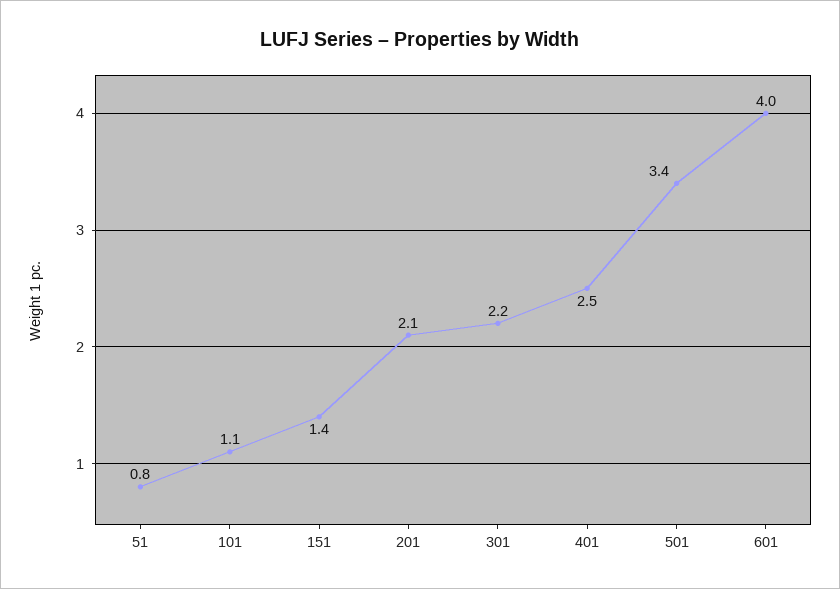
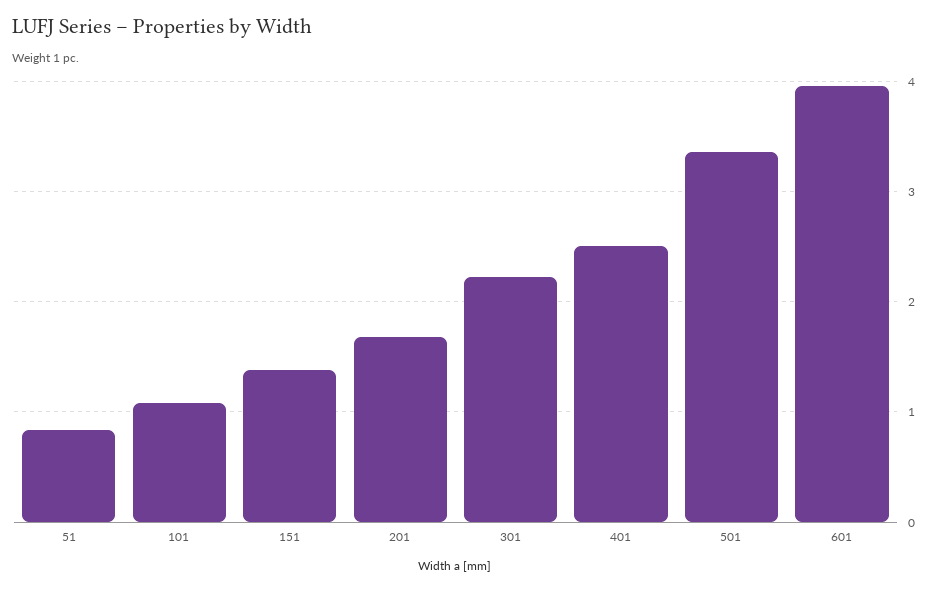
201: 2.1 -> 1.7

